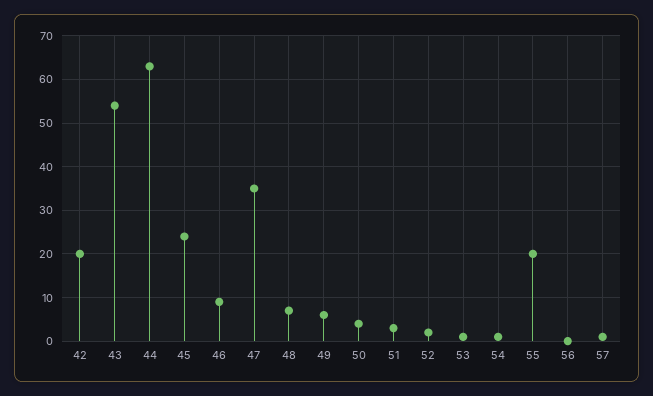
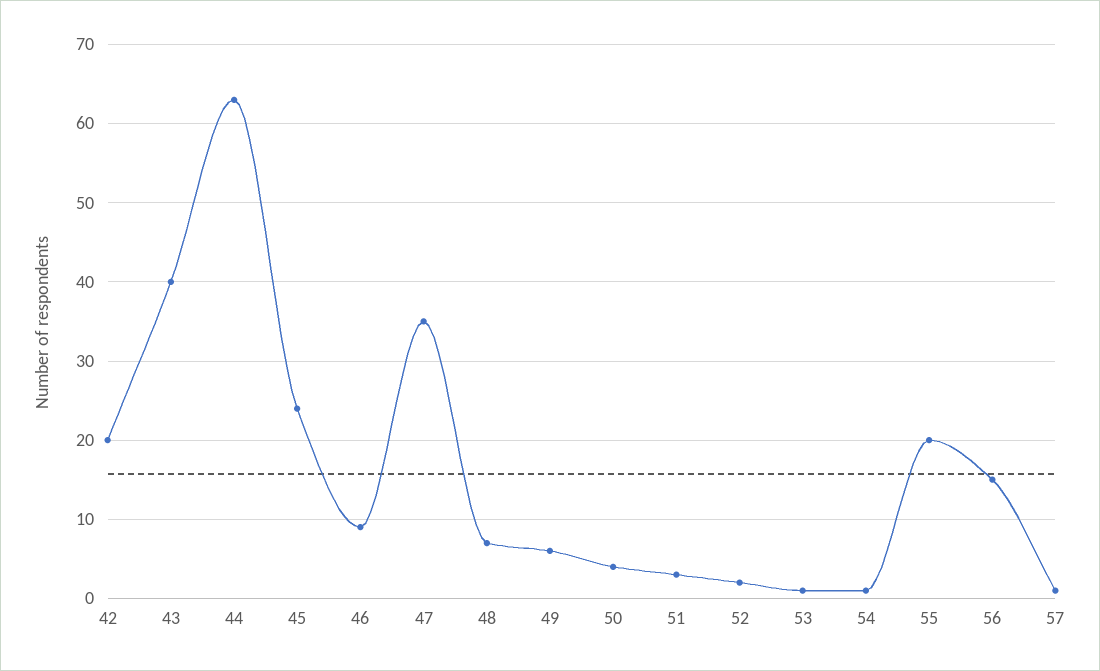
43: 55 -> 40
56: 0 -> 15

